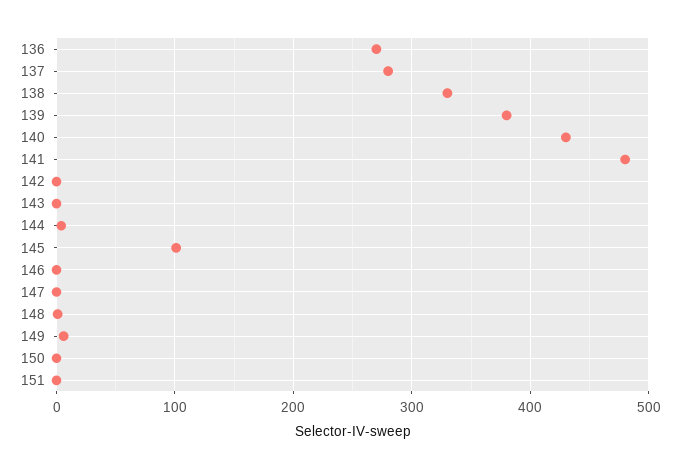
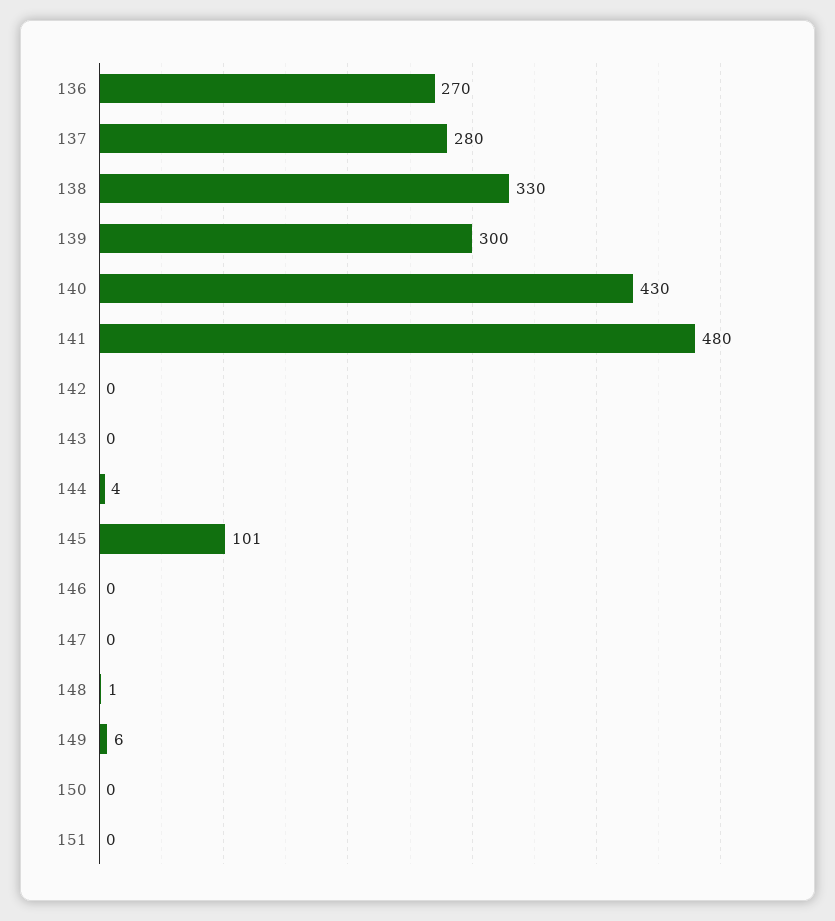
139: 380 -> 300

